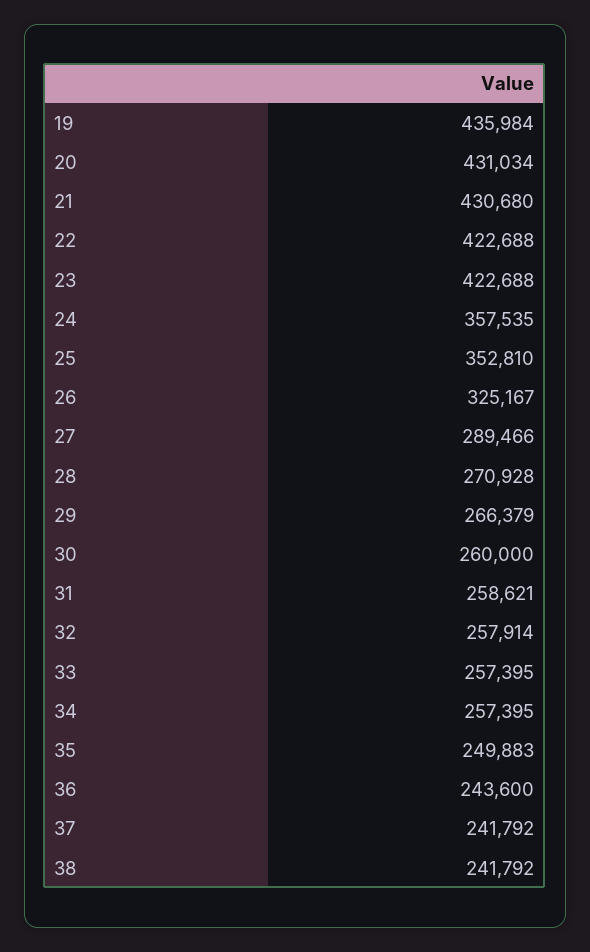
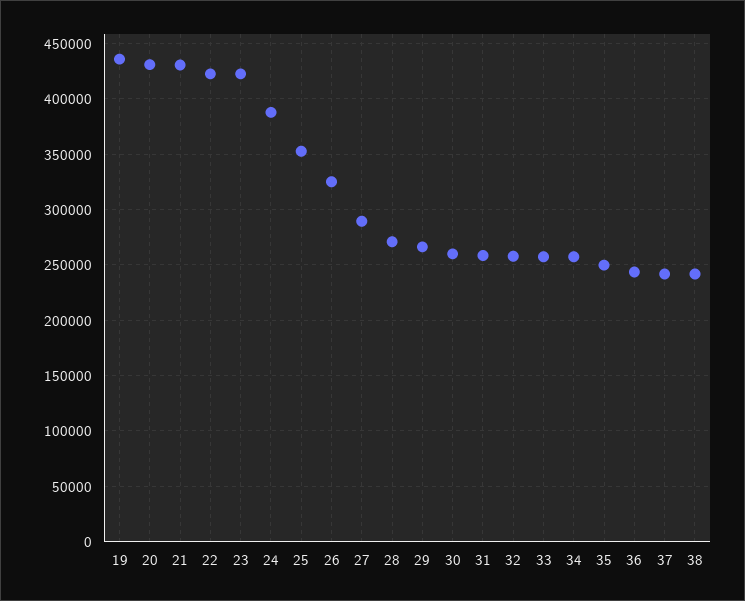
24: 357535 -> 390000

